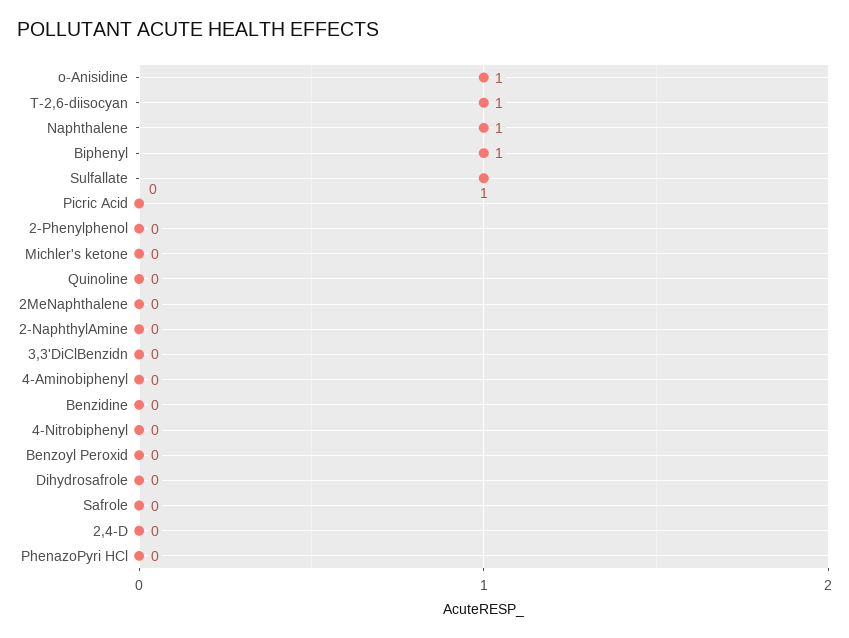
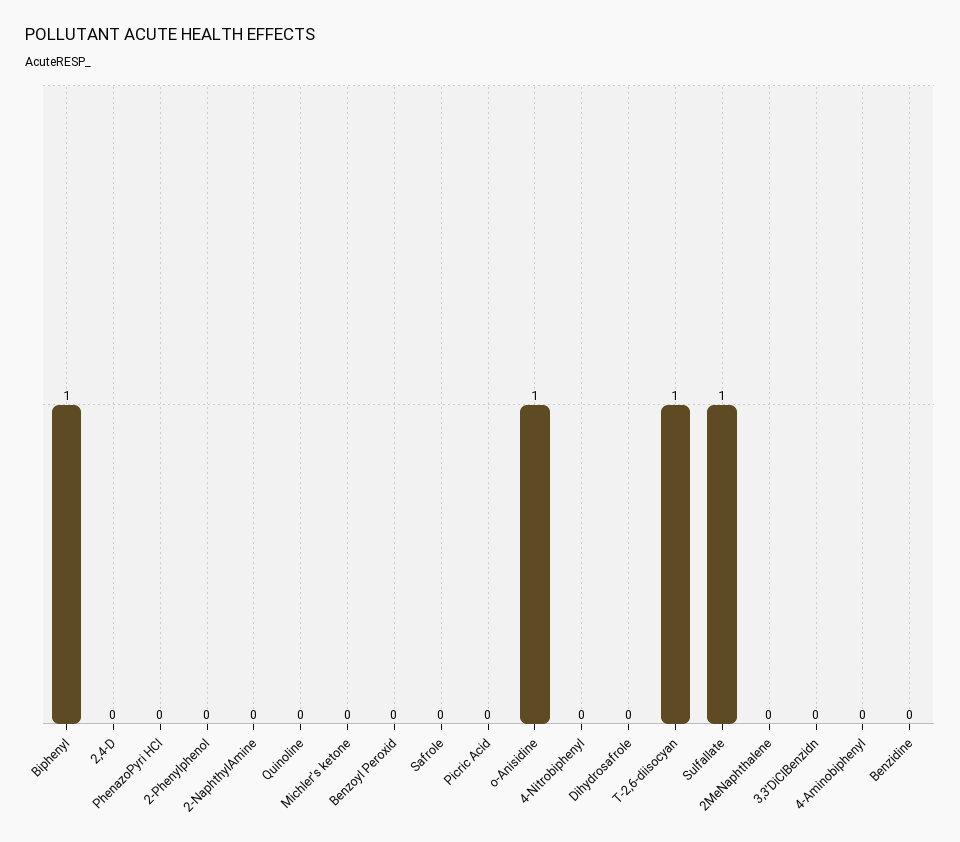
Naphthalene: 1 -> none

